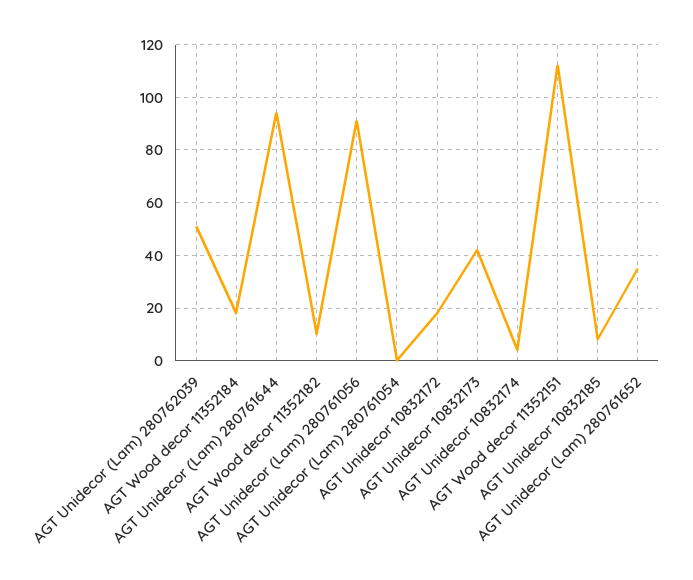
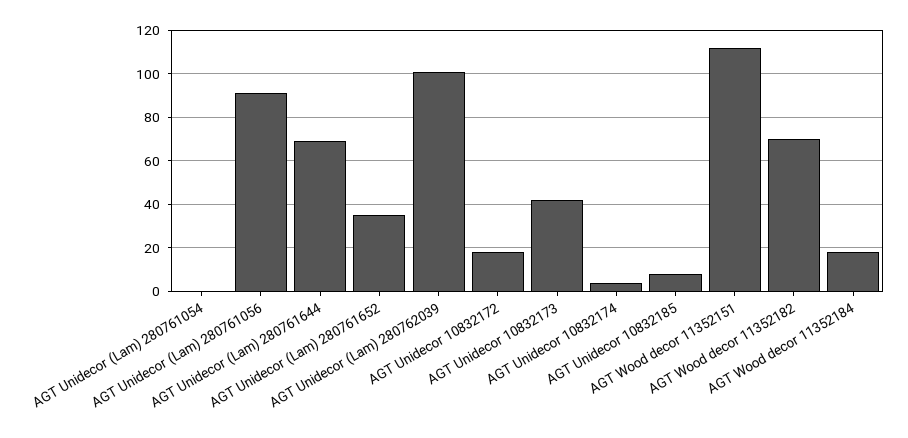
AGT Unidecor (Lam) 280762039: 50 -> 100
AGT Unidecor (Lam) 280761644: 95 -> 70
AGT Wood decor 11352182: 10 -> 70

